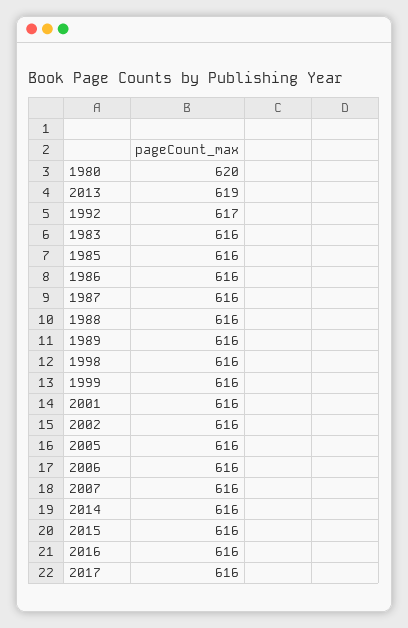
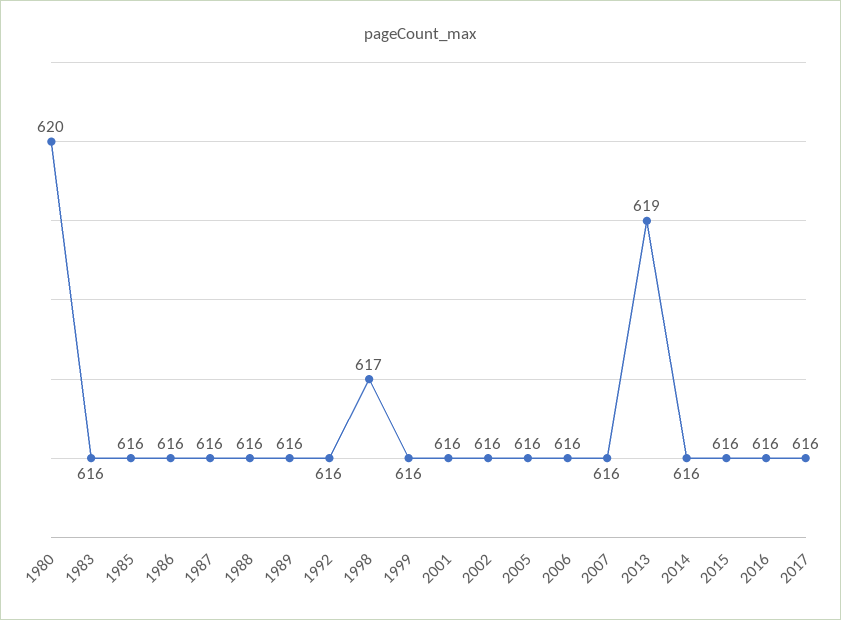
1992: 617 -> 616
1998: 616 -> 617

